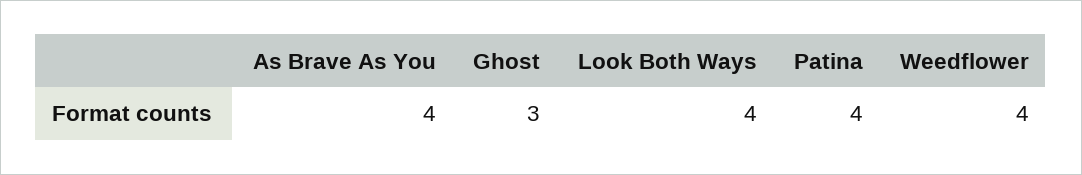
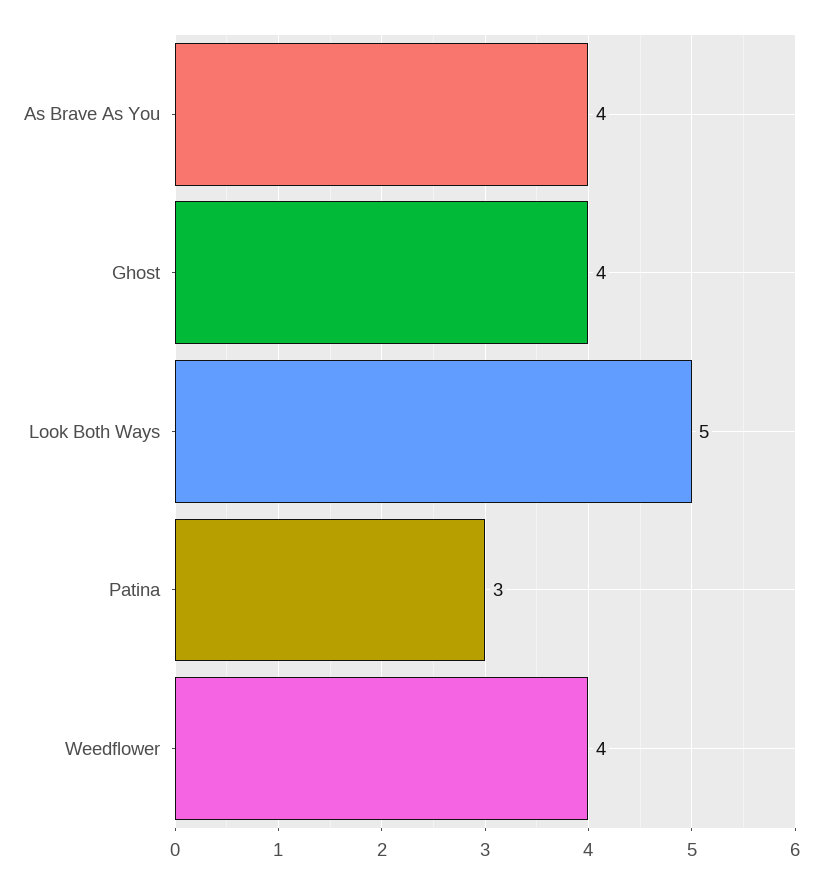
Ghost: 3 -> 4
Look Both Ways: 4 -> 5
Patina: 4 -> 3

